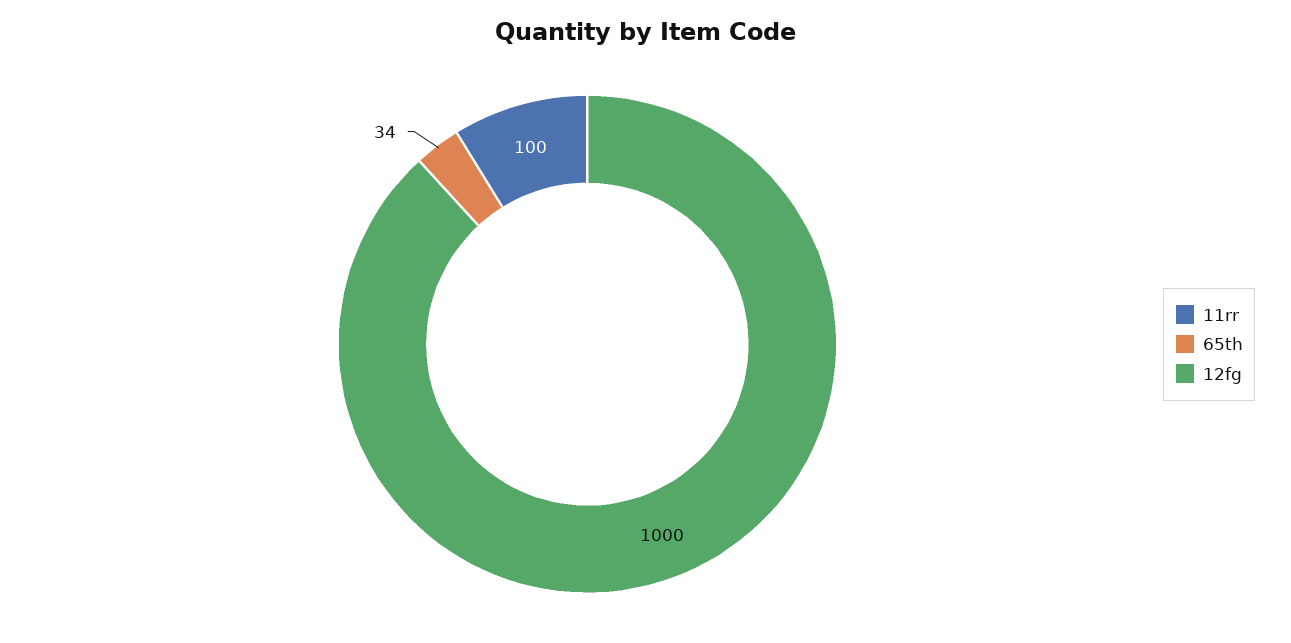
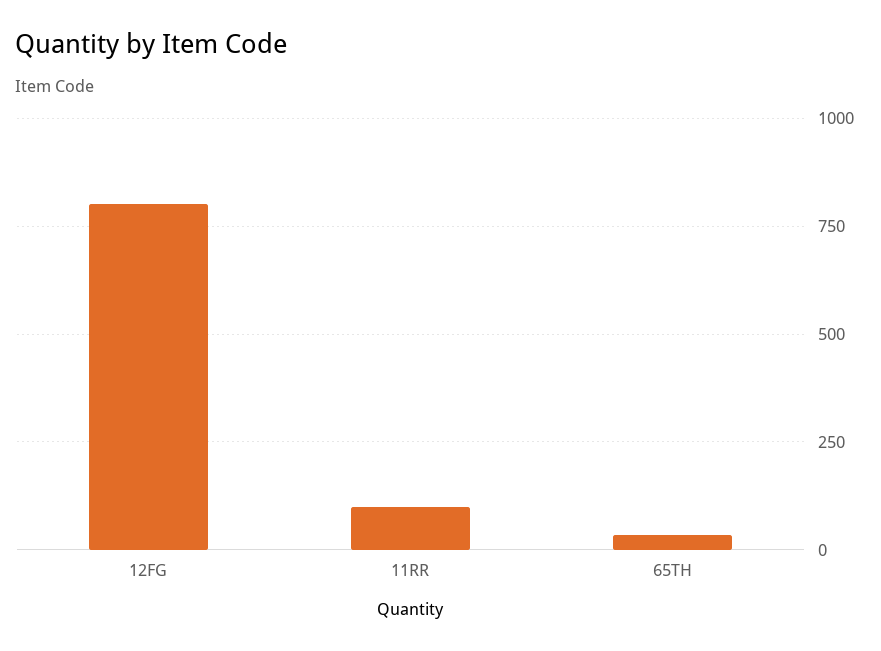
12fg: 1000 -> 800

